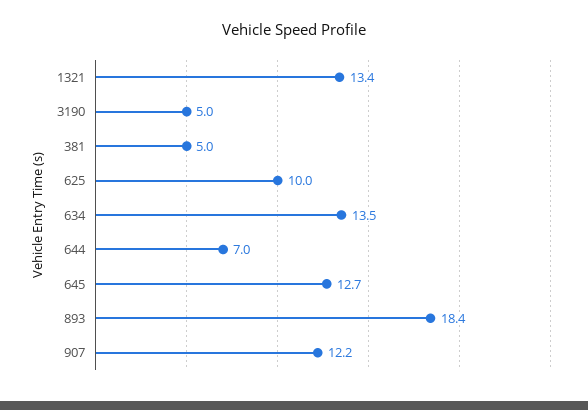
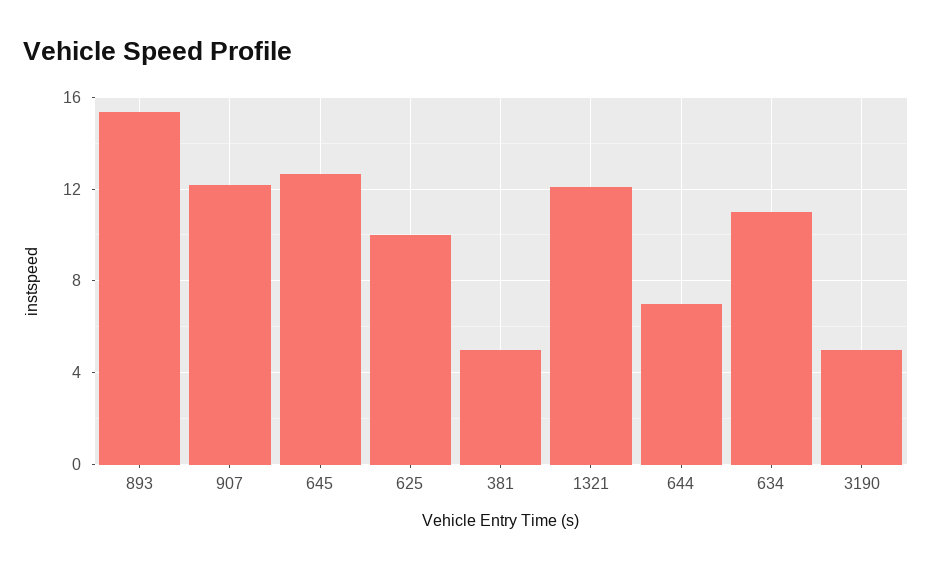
1321: 13.4 -> 12
634: 13.5 -> 11
893: 18.4 -> 15.5

